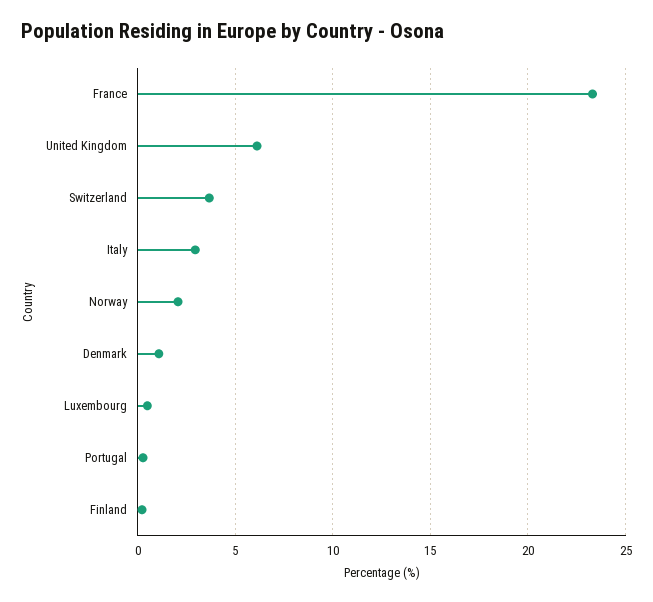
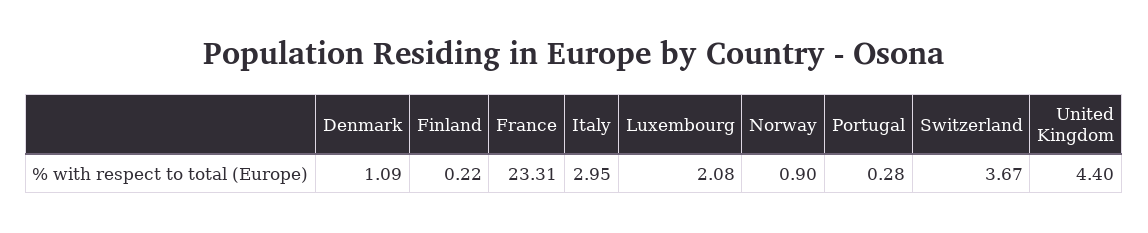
United Kingdom: 6 -> 4.4
Norway: 2 -> 0.9
Luxembourg: 0.5 -> 2.08

